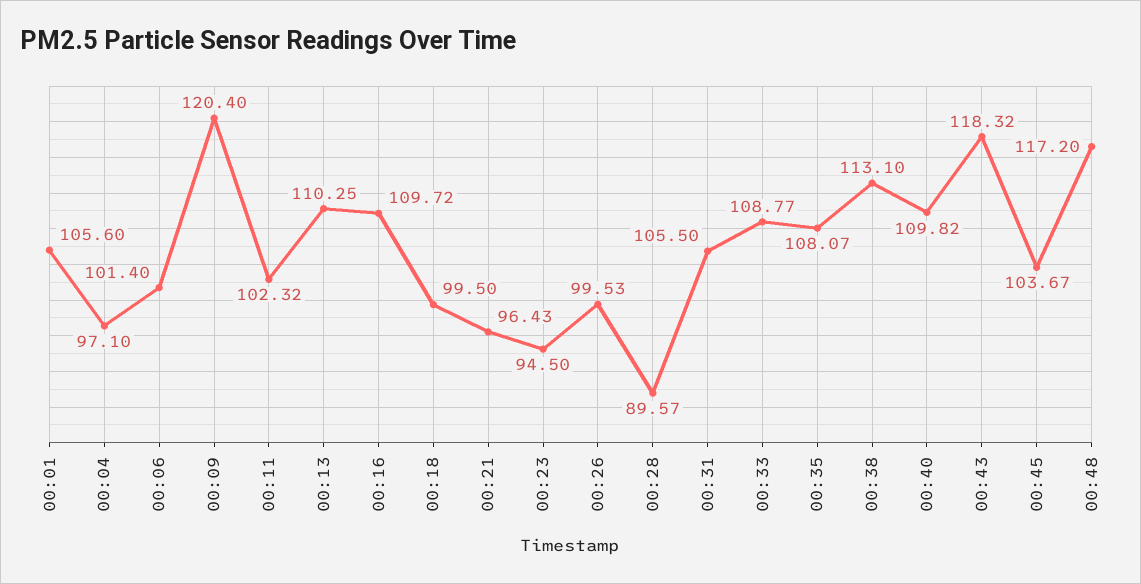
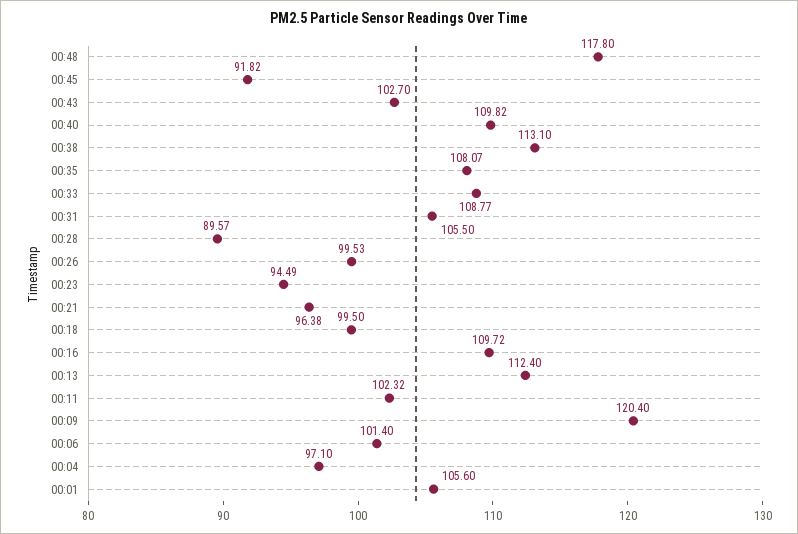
00:13: 110.25 -> 112.4
00:21: 96.43 -> 96.38
00:23: 94.5 -> 94.49
00:43: 118.32 -> 102.7
00:45: 103.67 -> 91.82
00:48: 117.2 -> 117.8

